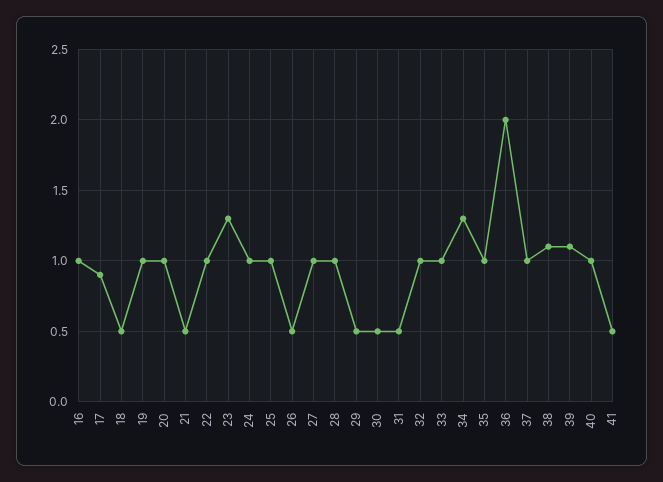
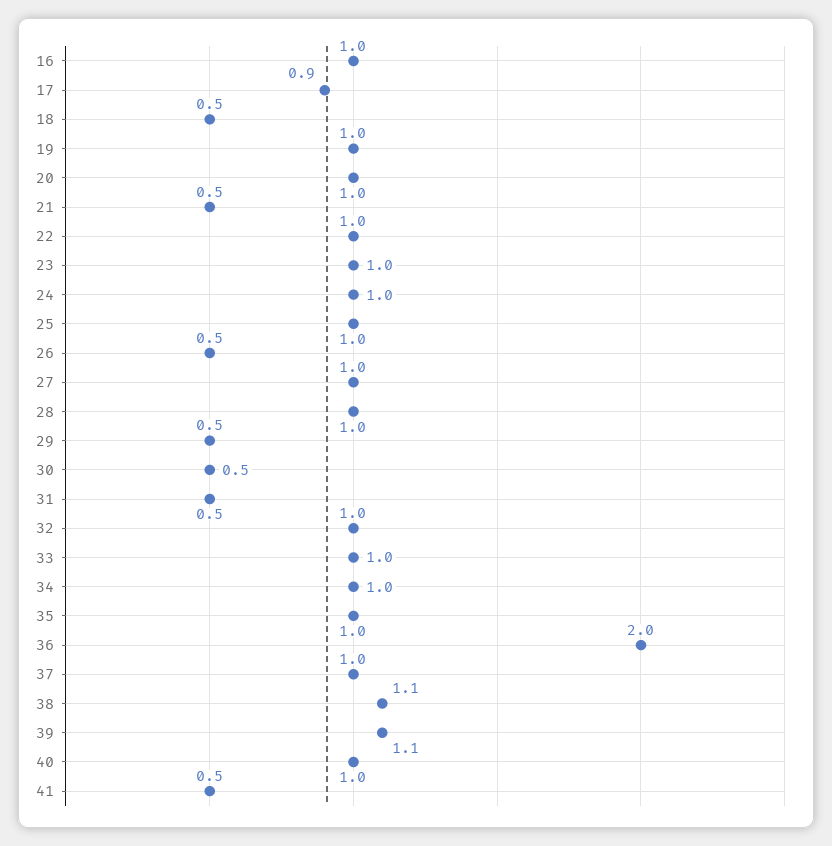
23: 1.3 -> 1
34: 1.3 -> 1

